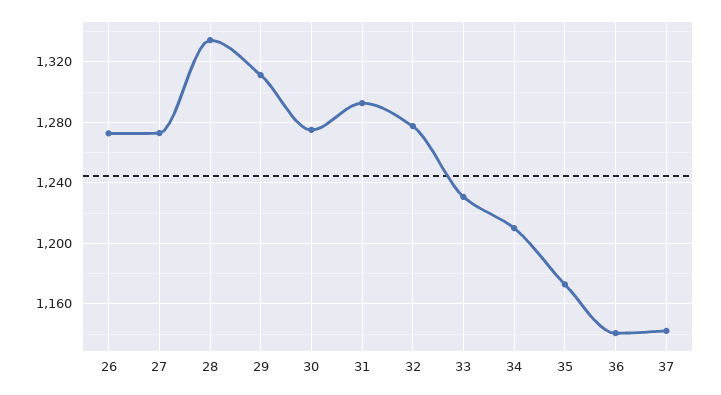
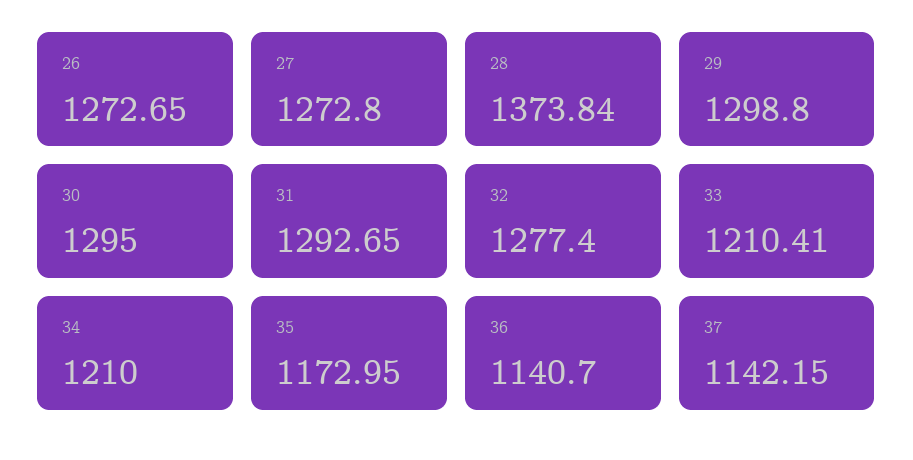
28: 1335 -> 1373.84
29: 1310 -> 1298.8
30: 1275 -> 1295
33: 1230 -> 1210.41

